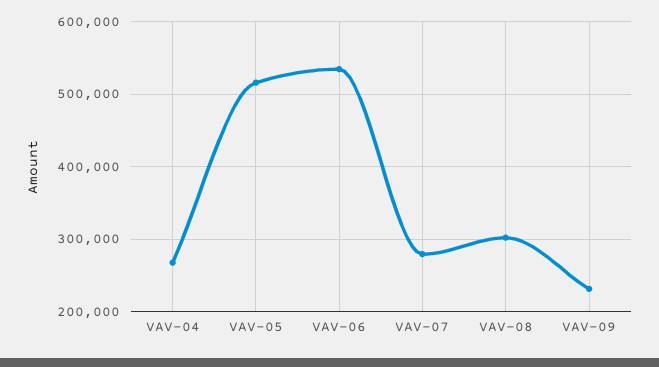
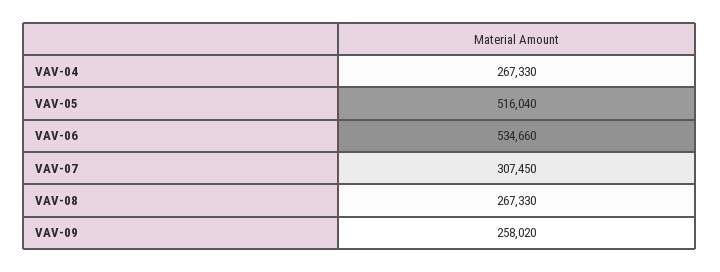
VAV-07: 280000 -> 307450
VAV-08: 300000 -> 267330
VAV-09: 230000 -> 258020

